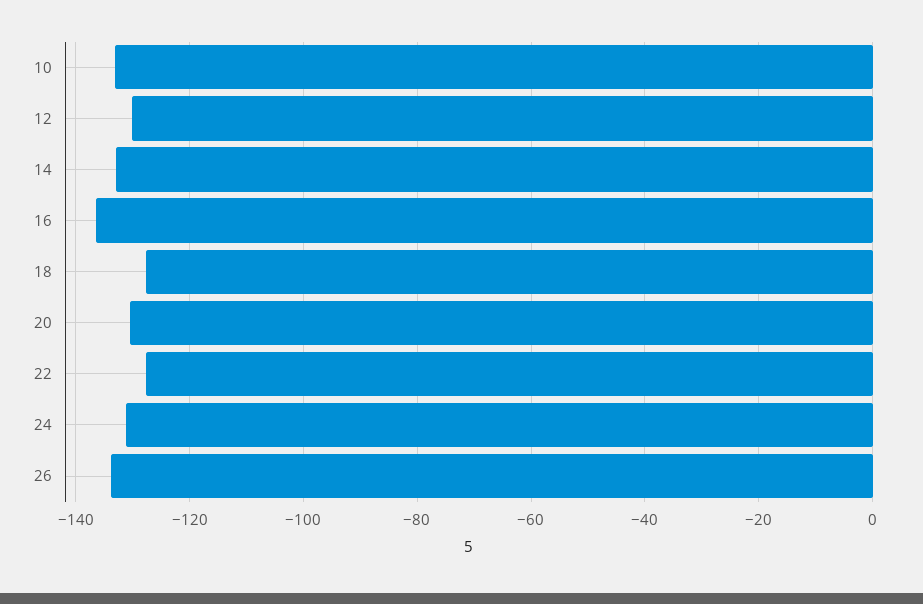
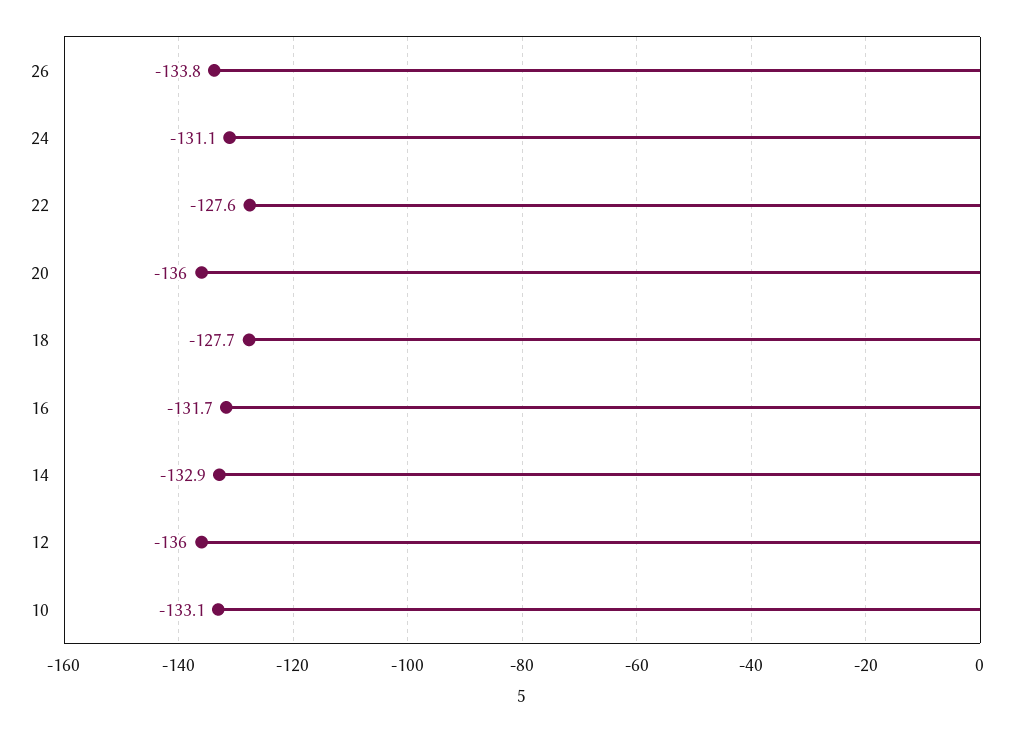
12: -130 -> -136
16: -136 -> -131.7
20: -130 -> -136

